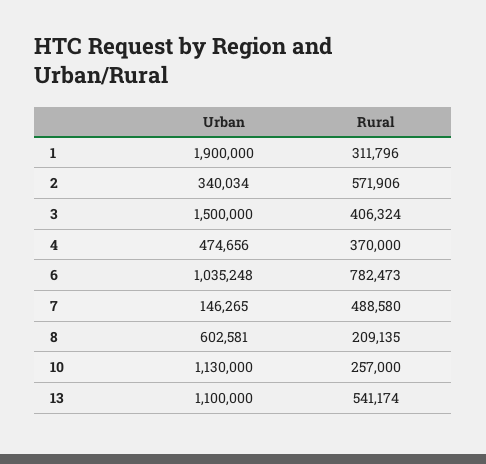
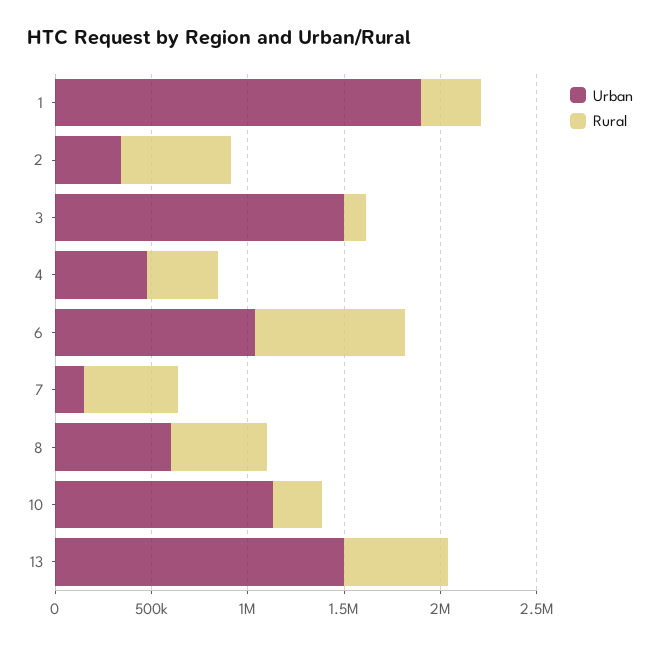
Rural, 3: 406324 -> 100000
Rural, 8: 209135 -> 500000
Urban, 13: 1100000 -> 1500000

